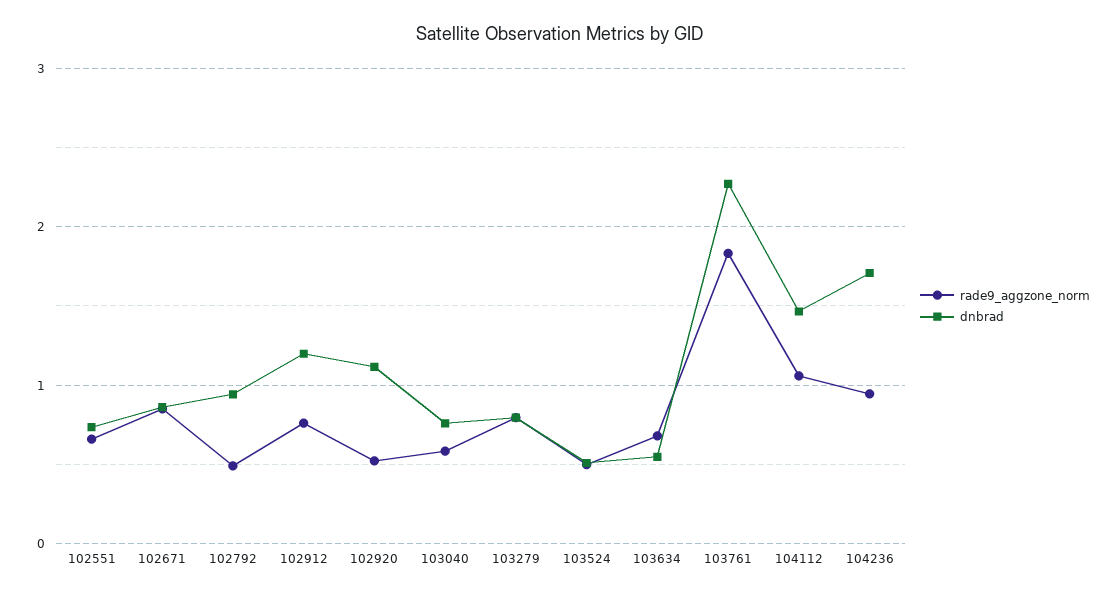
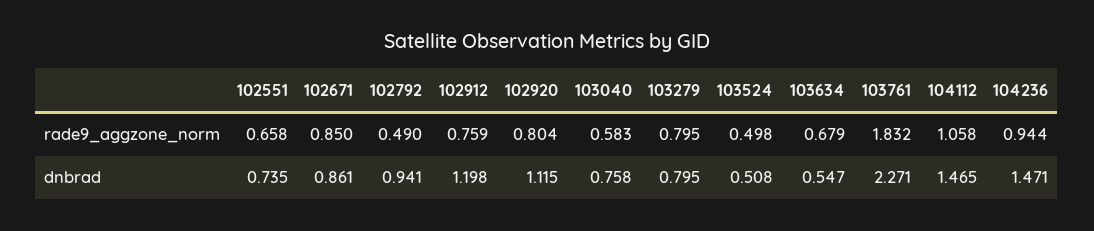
rade9_aggzone_norm, 102920: 0.5 -> 0.804
dnbrad, 104236: 1.7 -> 1.471

